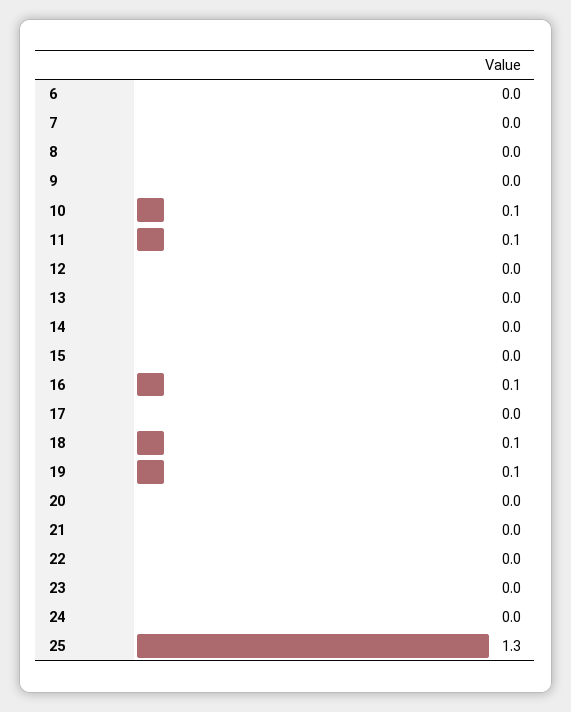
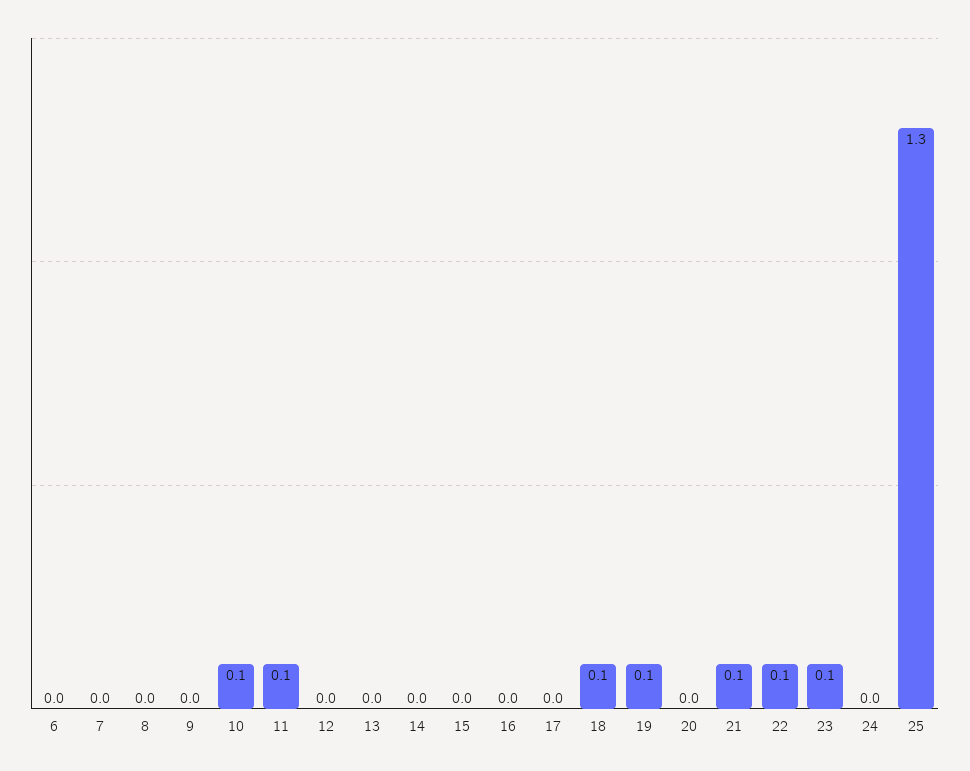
16: 0.1 -> 0
21: 0 -> 0.1
22: 0 -> 0.1
23: 0 -> 0.1

